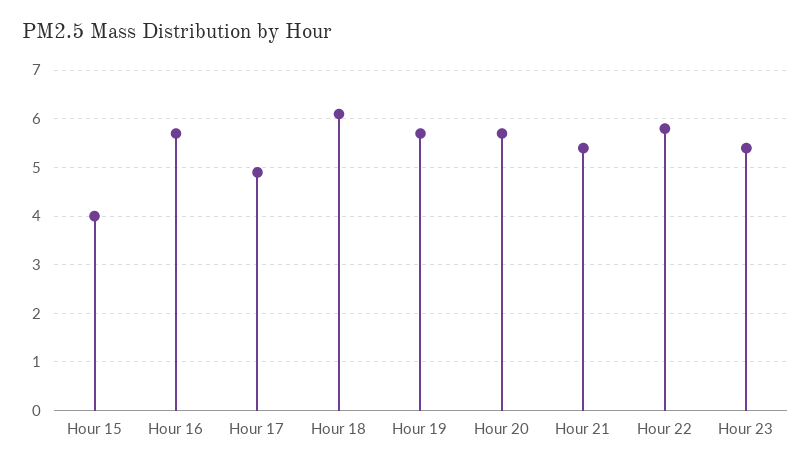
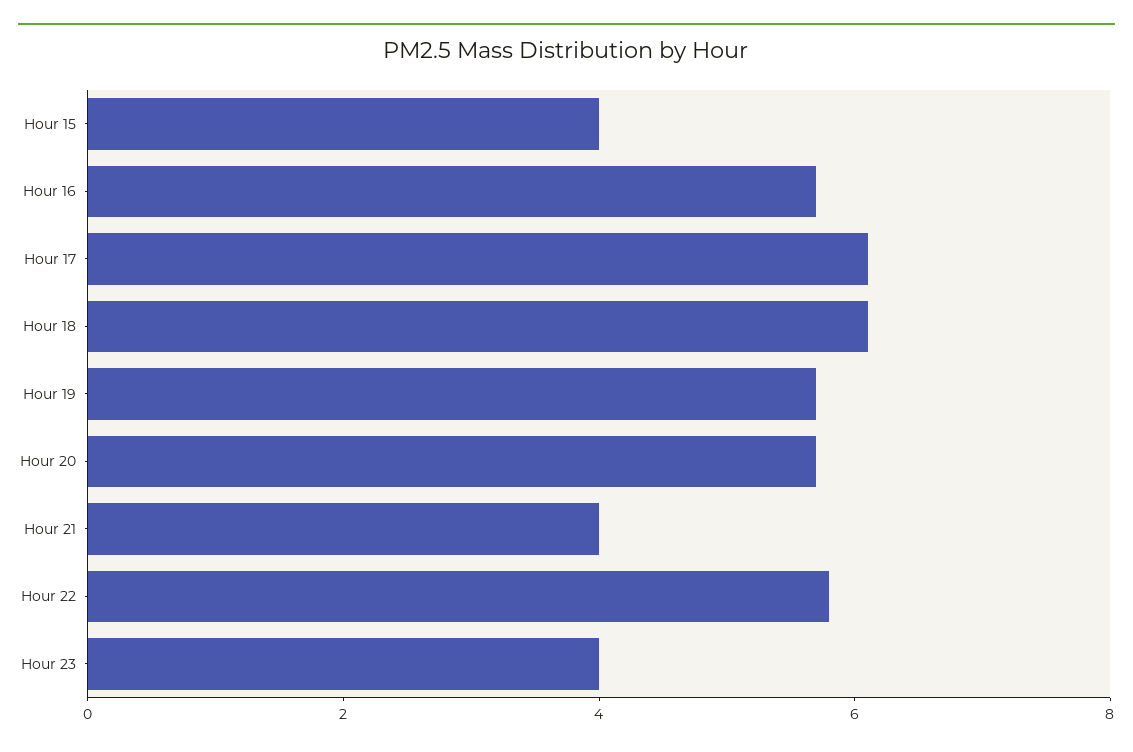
Hour 17: 5 -> 6
Hour 21: 5.5 -> 4
Hour 23: 5.5 -> 4

